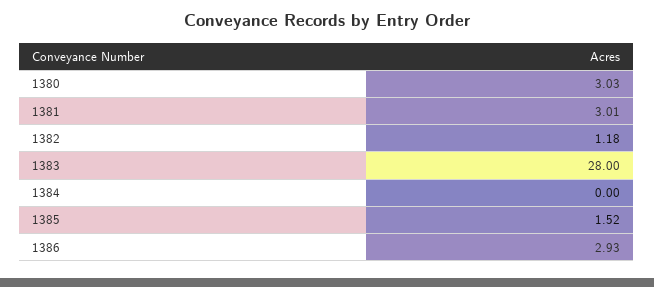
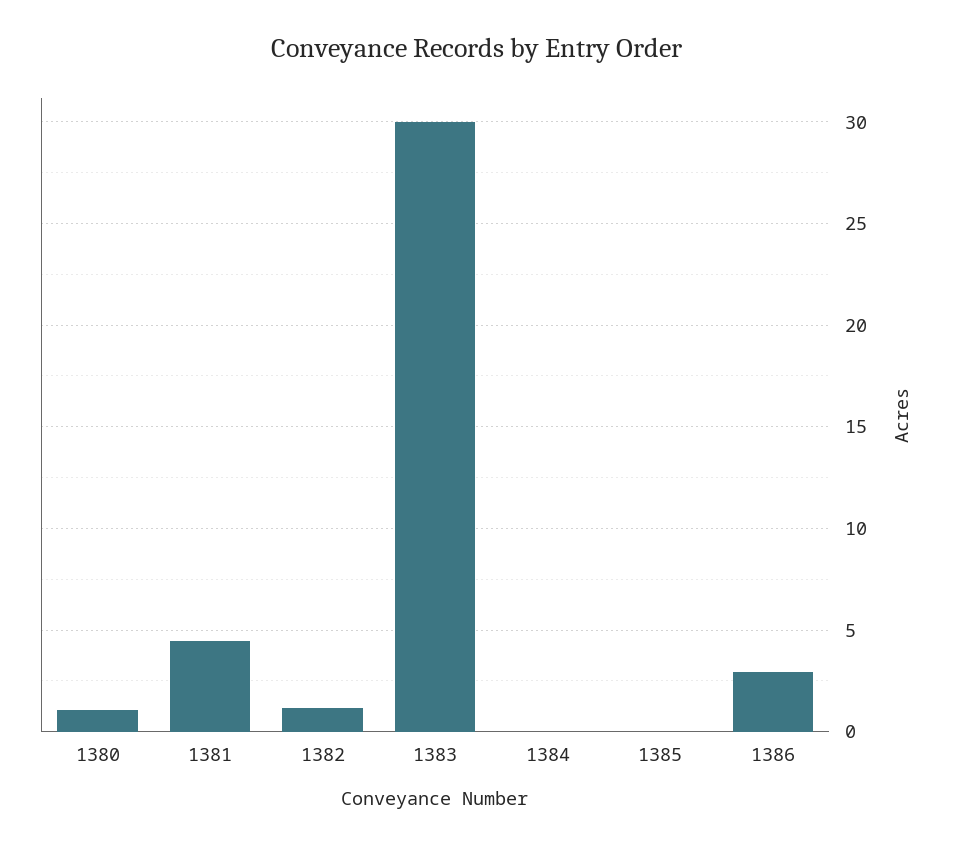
1380: 3.03 -> 1
1381: 3.01 -> 4.5
1383: 28 -> 30
1385: 1.52 -> 0

